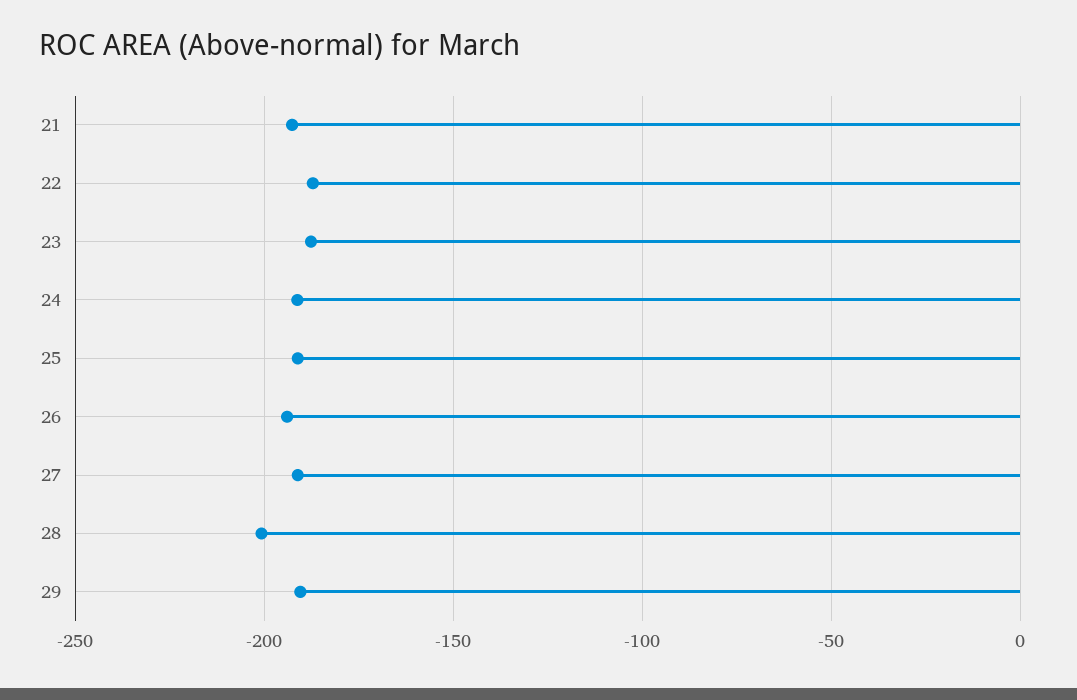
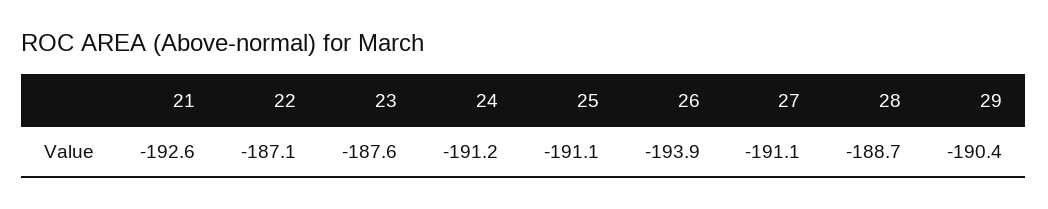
28: -200 -> -188.7

